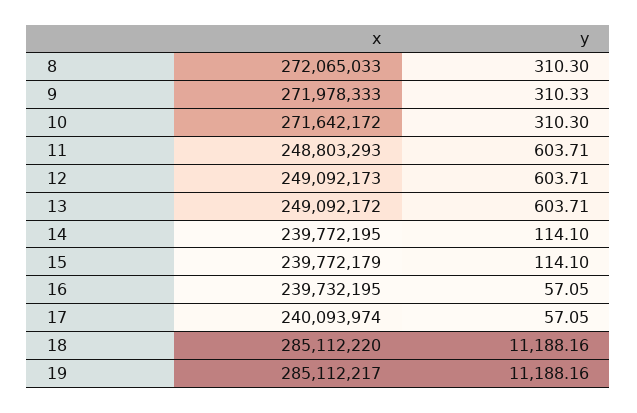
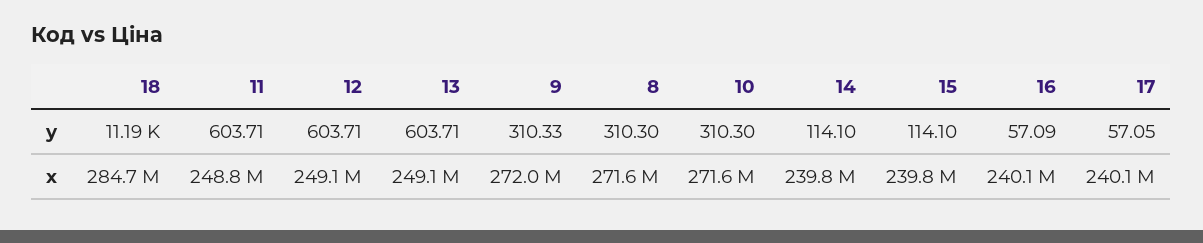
x, 8: 272065033 -> 271600000
x, 16: 239732195 -> 240100000
y, 16: 57.05 -> 57.09
x, 18: 285112220 -> 284700000
x, 19: 285112217 -> none
y, 19: 11188.16 -> none

